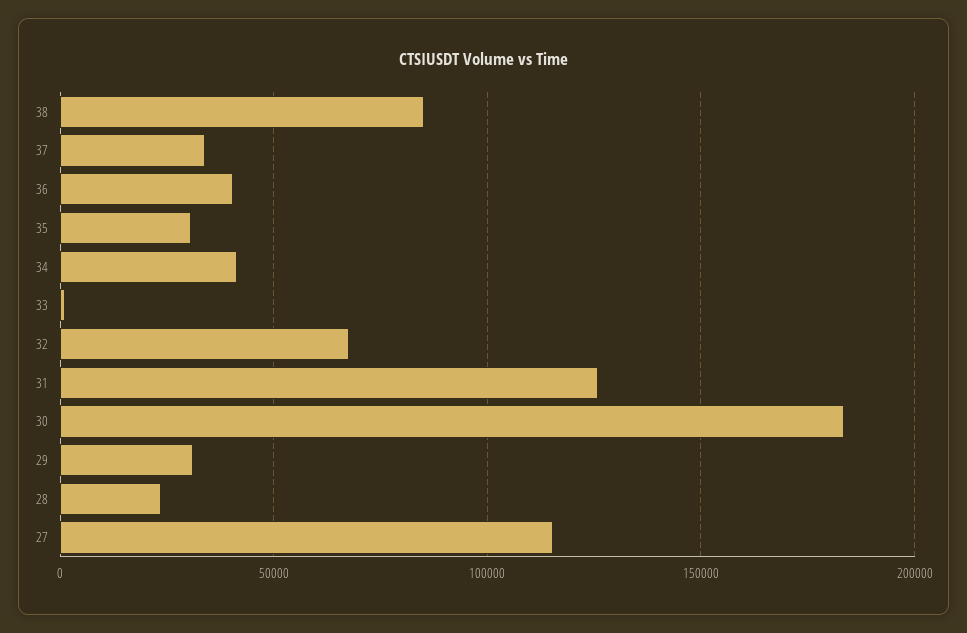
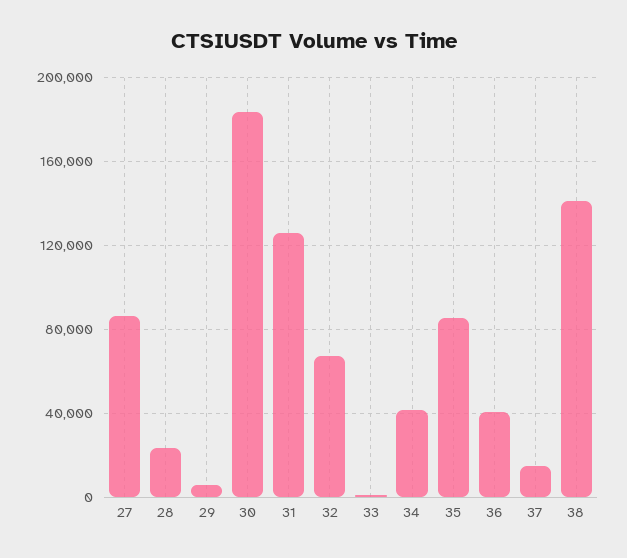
38: 85000 -> 140000
37: 35000 -> 15000
35: 30000 -> 85000
29: 30000 -> 5000
27: 115000 -> 85000

